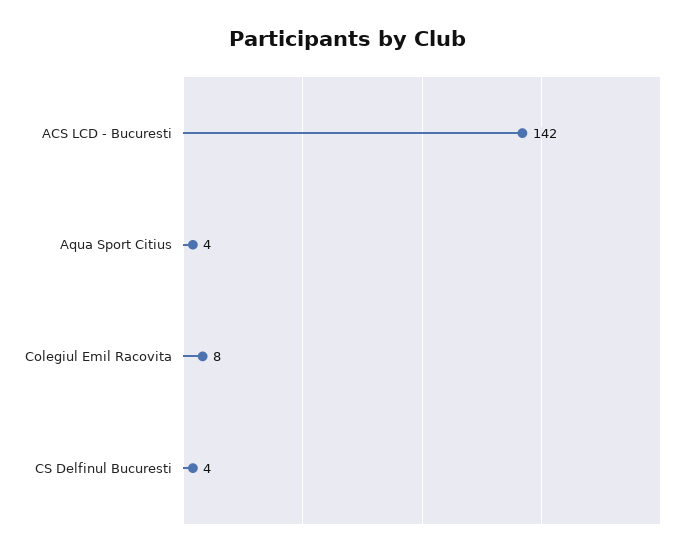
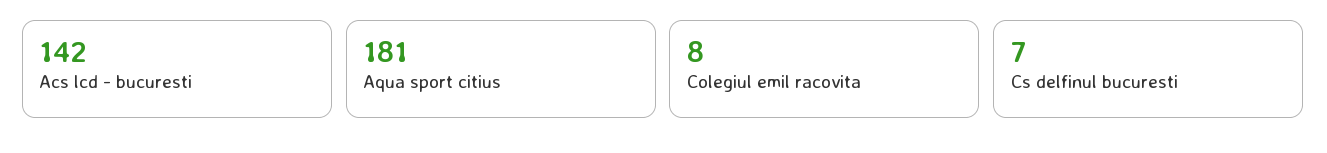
Aqua Sport Citius: 4 -> 181
CS Delfinul Bucuresti: 4 -> 7

